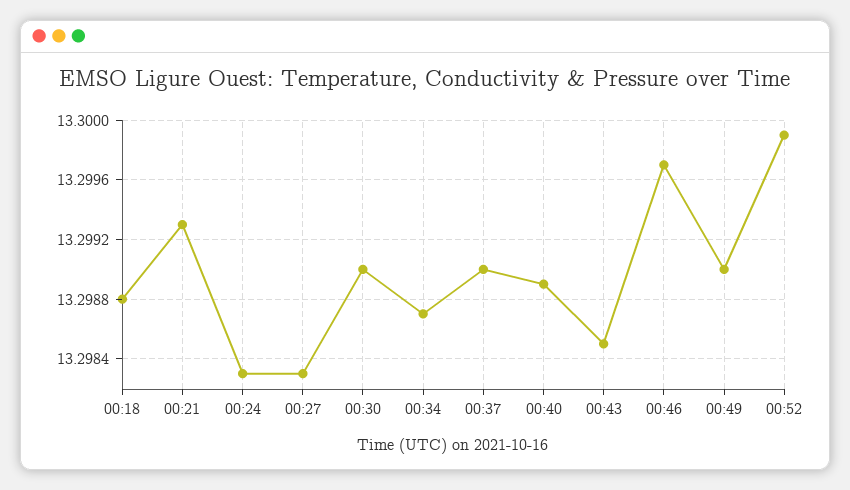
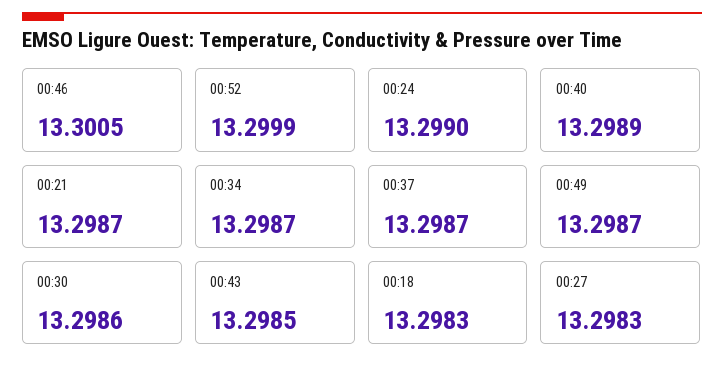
00:18: 13.2988 -> 13.2983
00:21: 13.2993 -> 13.2987
00:24: 13.2983 -> 13.299
00:30: 13.299 -> 13.2986
00:37: 13.299 -> 13.2987
00:46: 13.2997 -> 13.3005
00:49: 13.299 -> 13.2987

